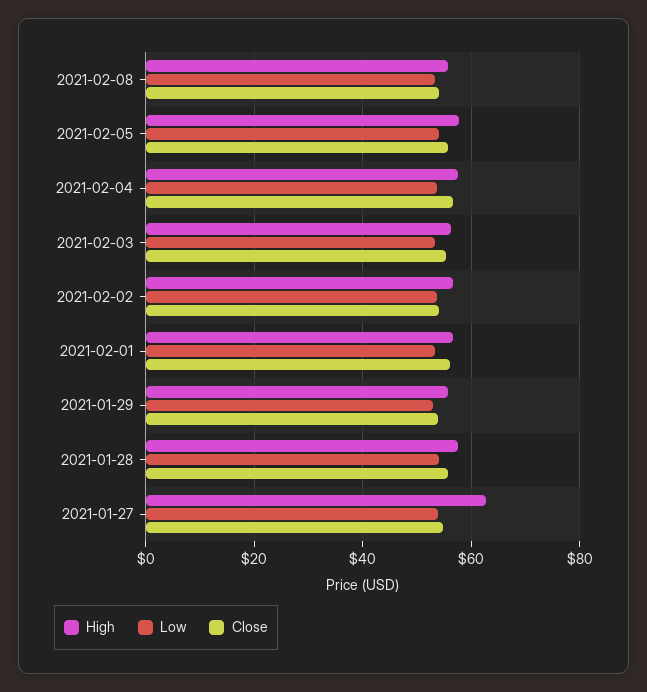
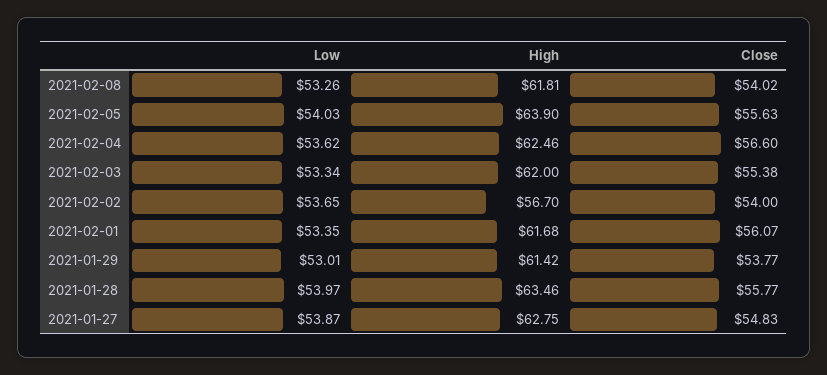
High, 2021-02-08: 56 -> 61.81
High, 2021-02-05: 58 -> 63.9
High, 2021-02-04: 58 -> 62.46
High, 2021-02-03: 56 -> 62
High, 2021-02-01: 56 -> 61.68
High, 2021-01-29: 56 -> 61.42
High, 2021-01-28: 58 -> 63.46

